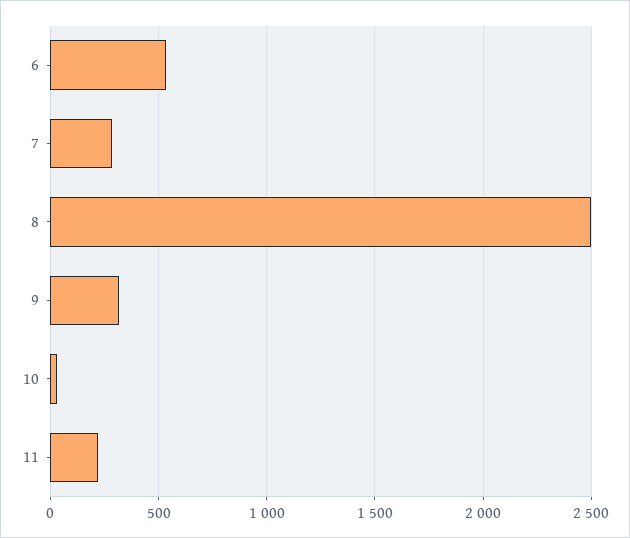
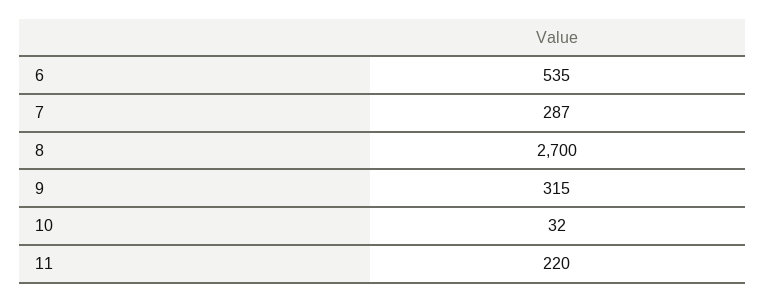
8: 2500 -> 2700

